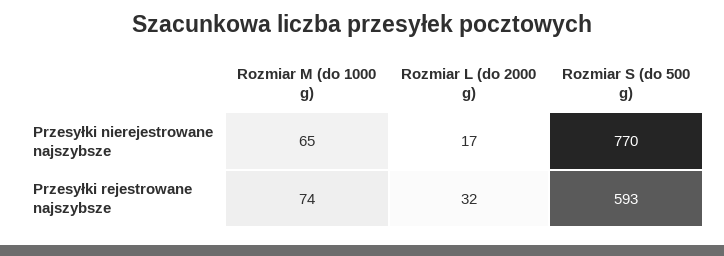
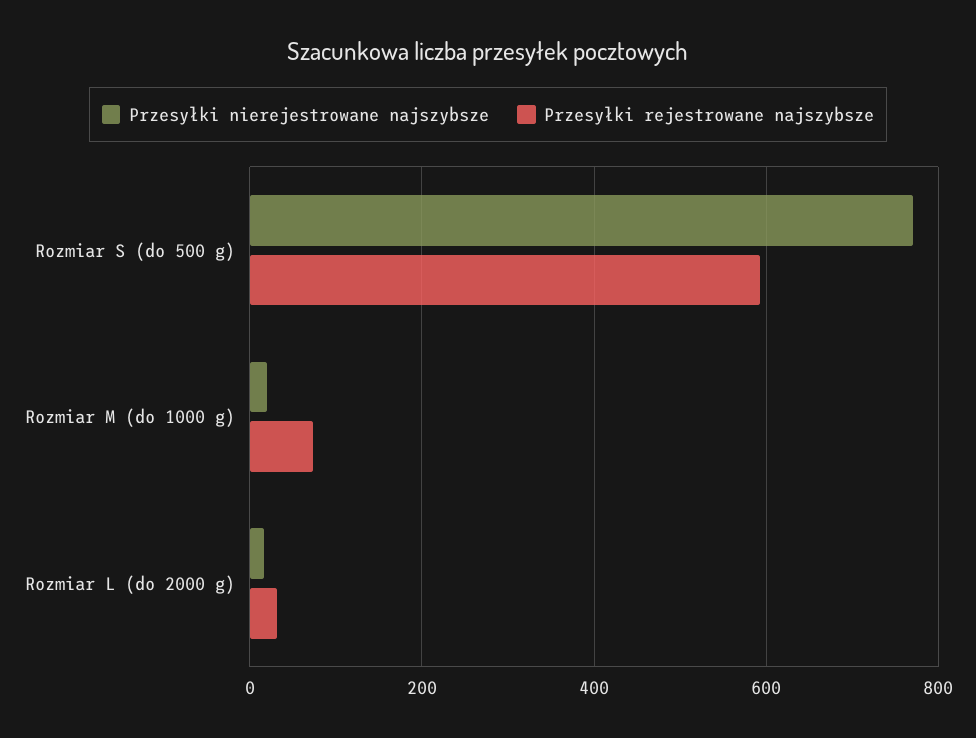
Przesyłki nierejestrowane najszybsze, Rozmiar M (do 1000 g): 65 -> 20

